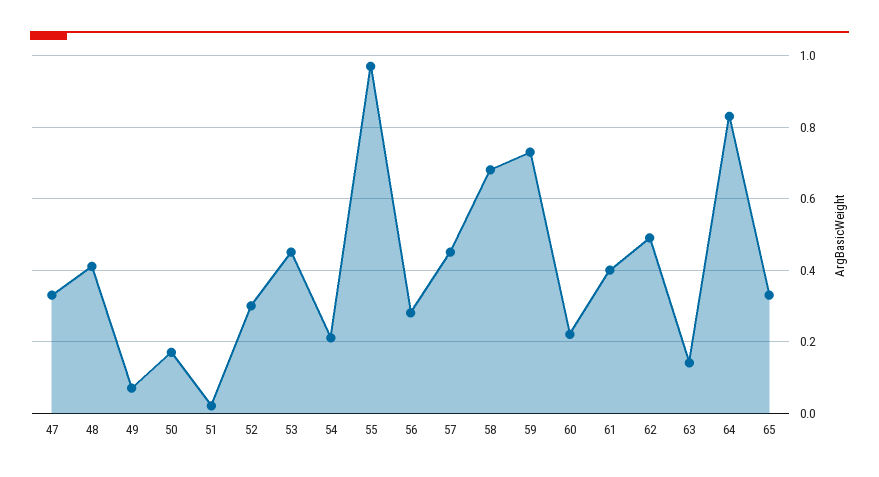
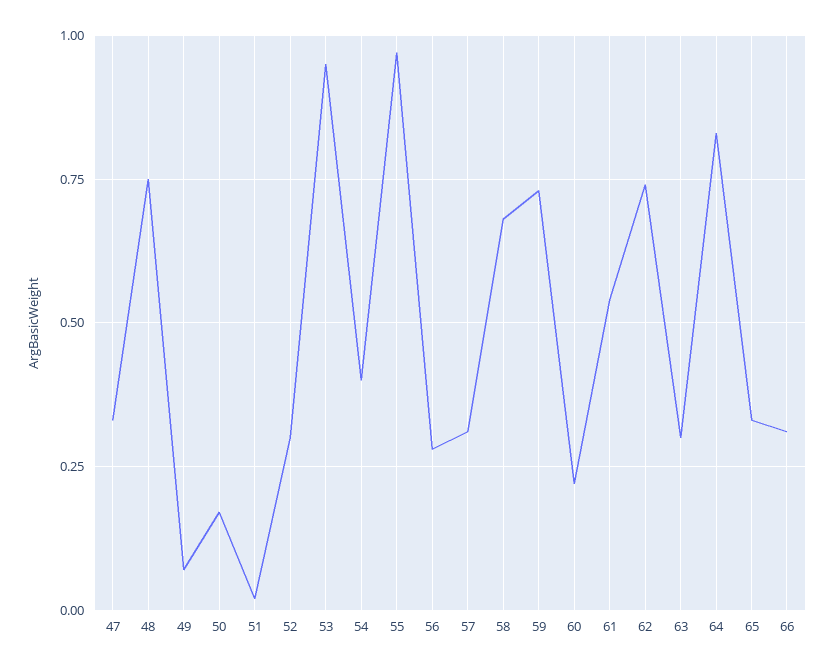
48: 0.4 -> 0.75
53: 0.45 -> 0.95
54: 0.2 -> 0.4
57: 0.45 -> 0.3
61: 0.4 -> 0.55
62: 0.5 -> 0.75
63: 0.15 -> 0.3
66: none -> 0.3

